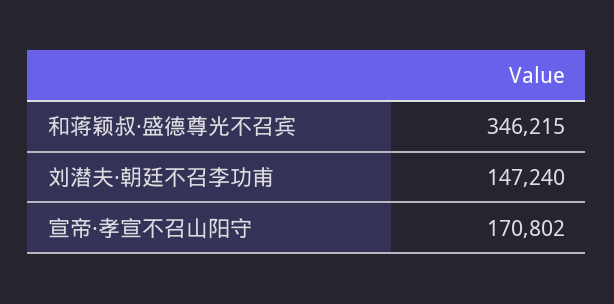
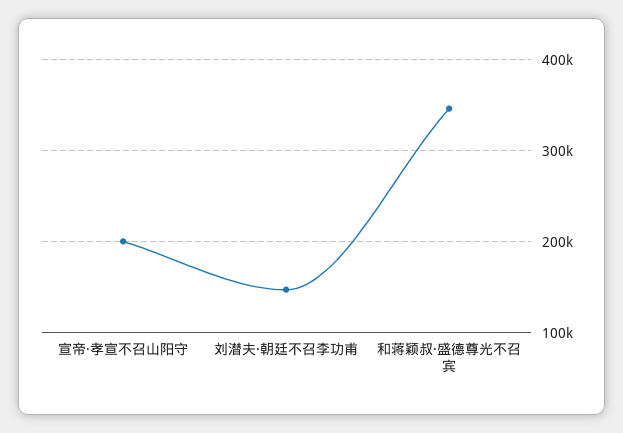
宣帝·孝宣不召山阳守: 170802 -> 200000

